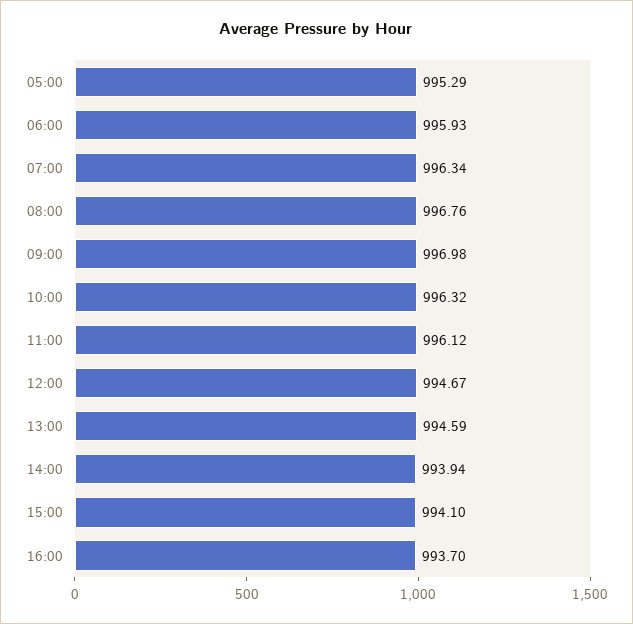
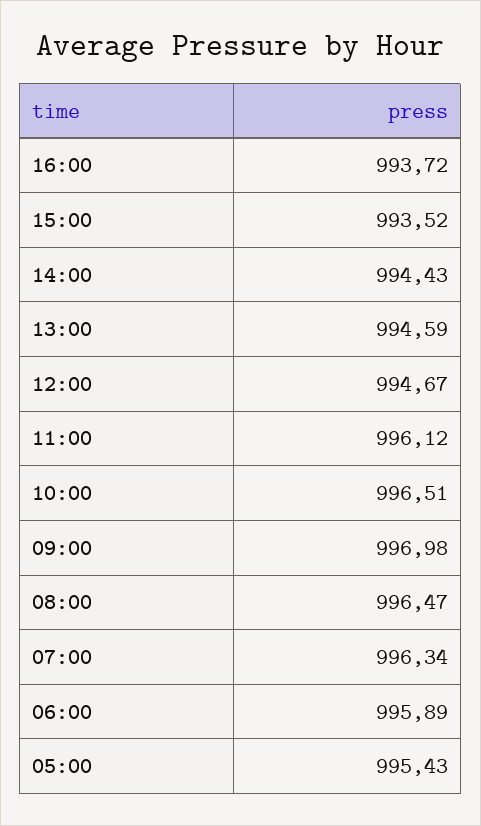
05:00: 995.29 -> 995.43
06:00: 995.93 -> 995.89
08:00: 996.76 -> 996.47
10:00: 996.32 -> 996.51
14:00: 993.94 -> 994.43
15:00: 994.1 -> 993.52
16:00: 993.7 -> 993.72

